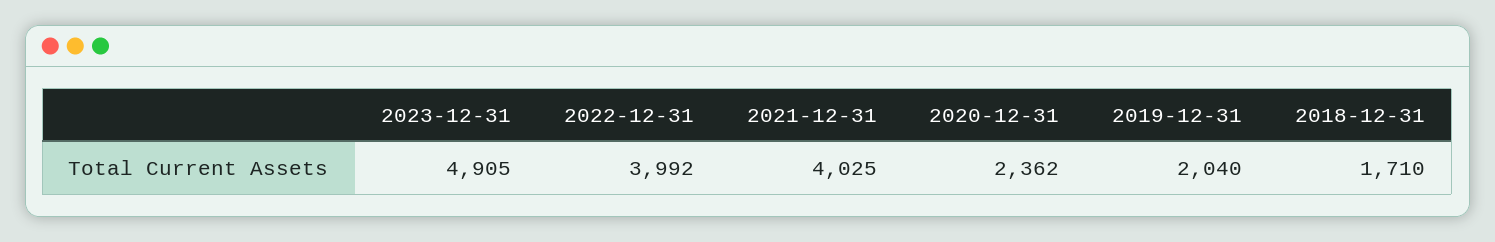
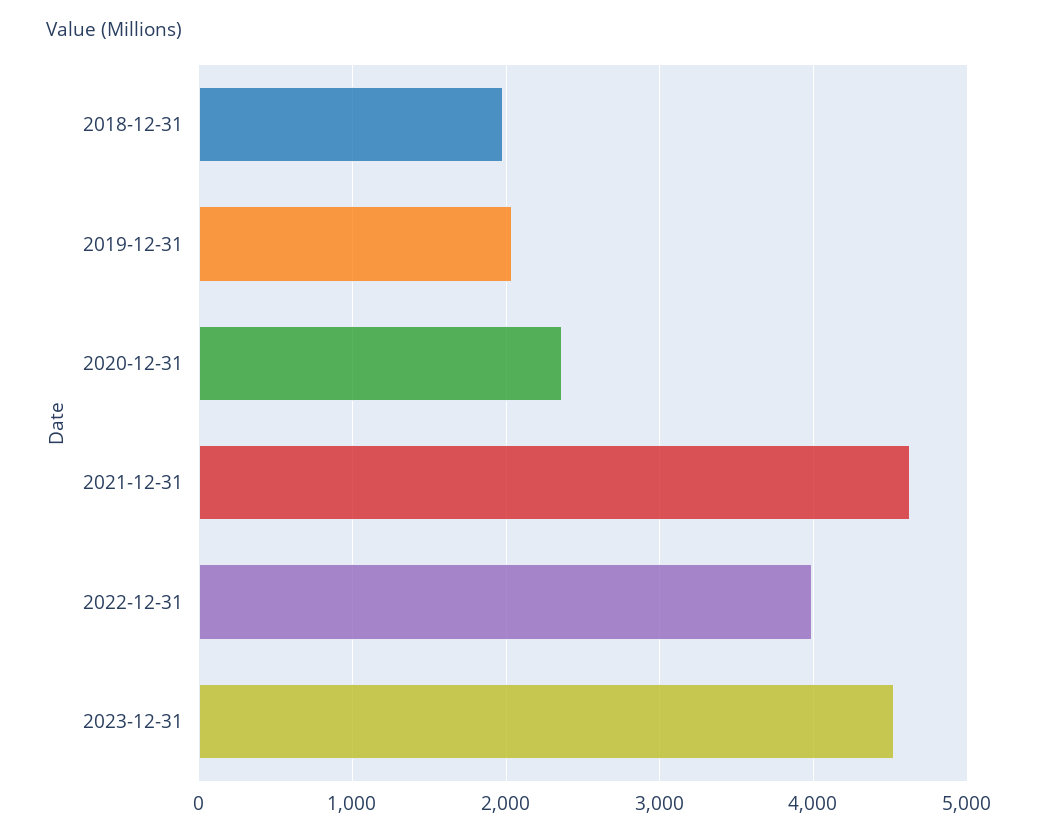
2023-12-31: 4905 -> 4500
2021-12-31: 4025 -> 4600
2018-12-31: 1710 -> 2000

